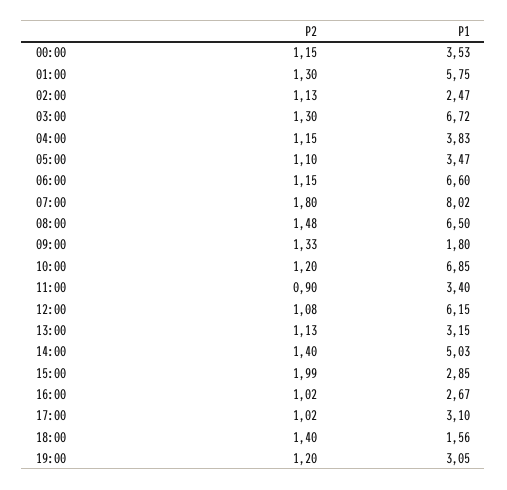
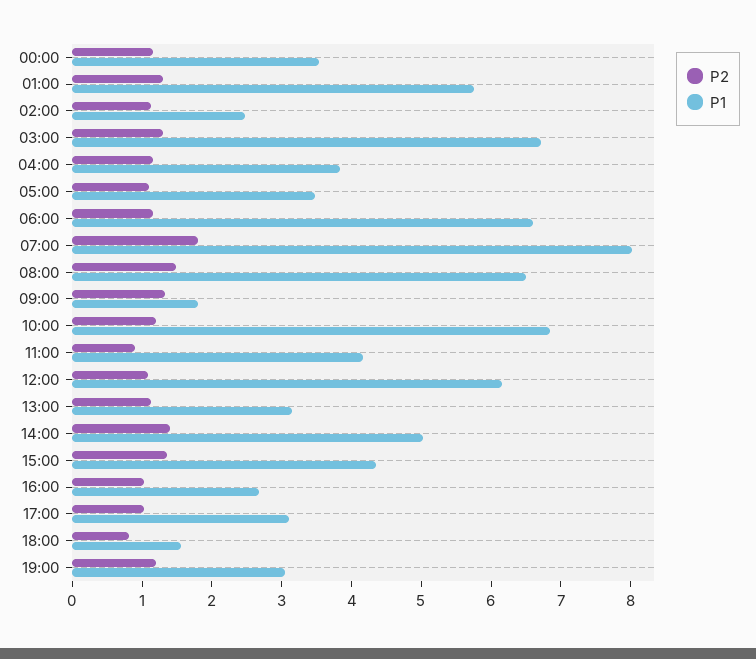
P1, 11:00: 3.4 -> 4.2
P2, 15:00: 1.99 -> 1.4
P1, 15:00: 2.85 -> 4.4
P2, 18:00: 1.4 -> 0.8

